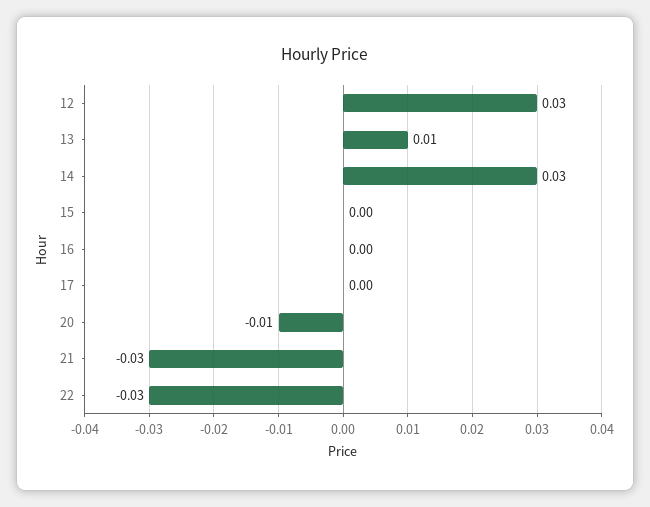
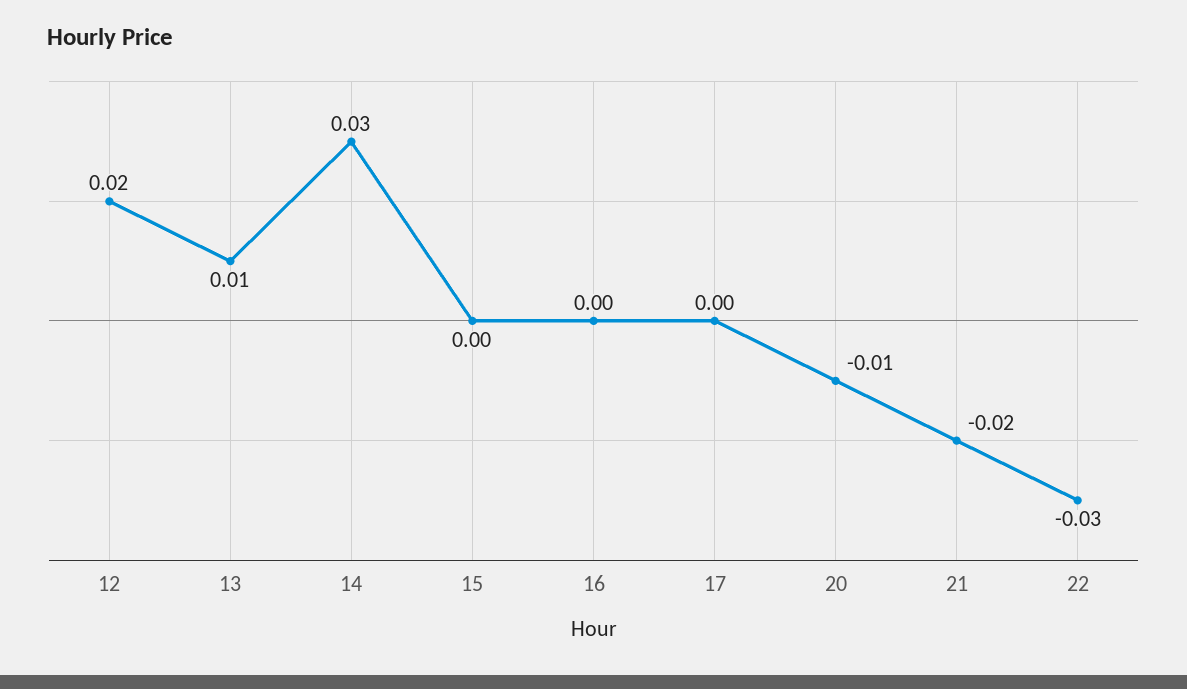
12: 0.03 -> 0.02
21: -0.03 -> -0.02

